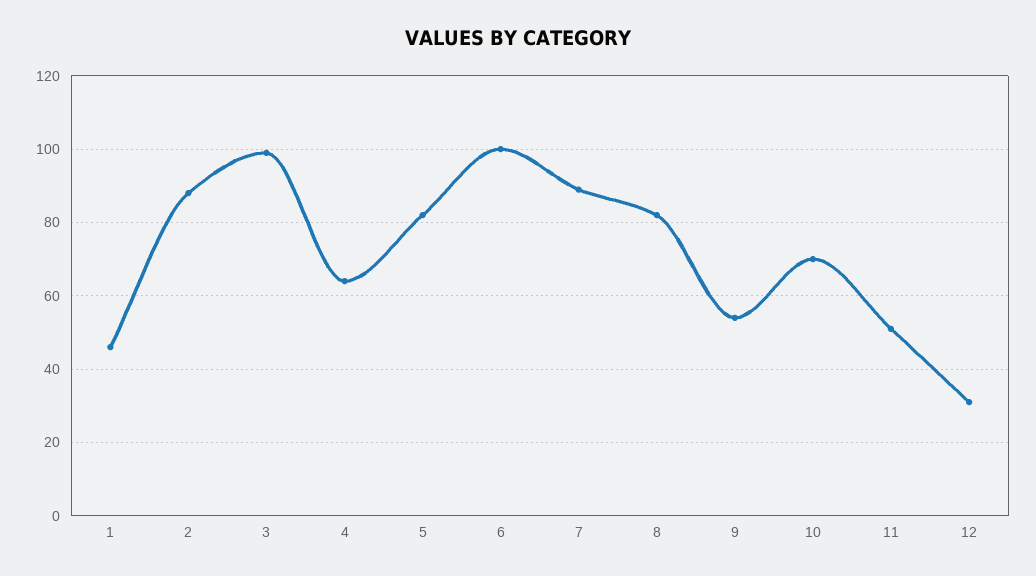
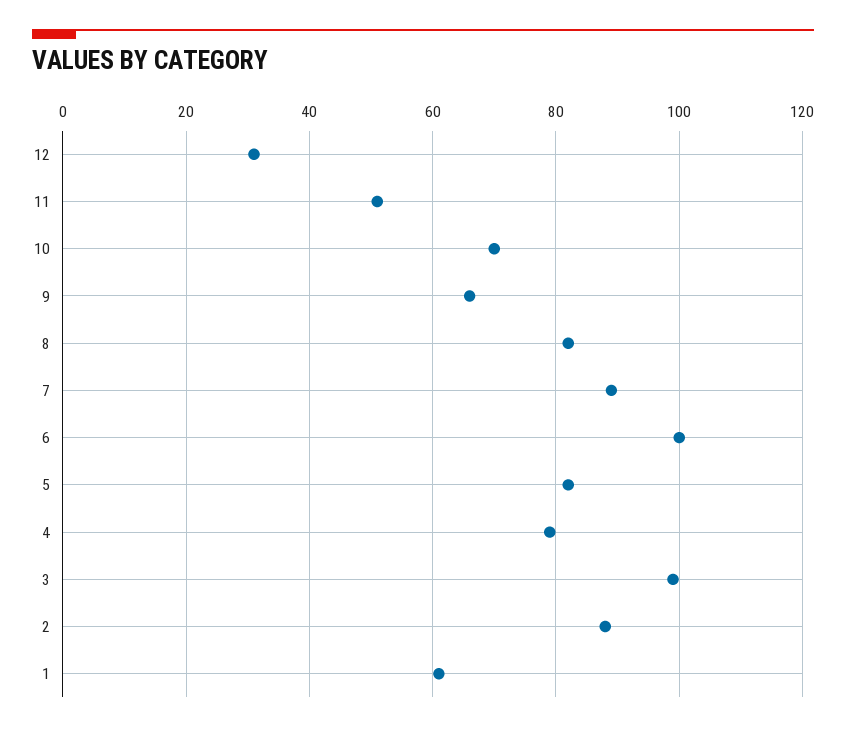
1: 45 -> 60
4: 65 -> 80
9: 55 -> 65

